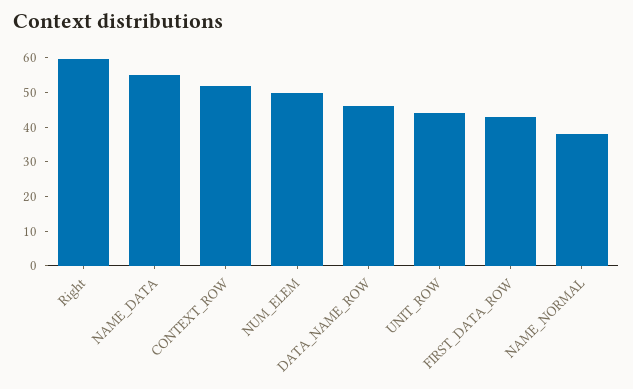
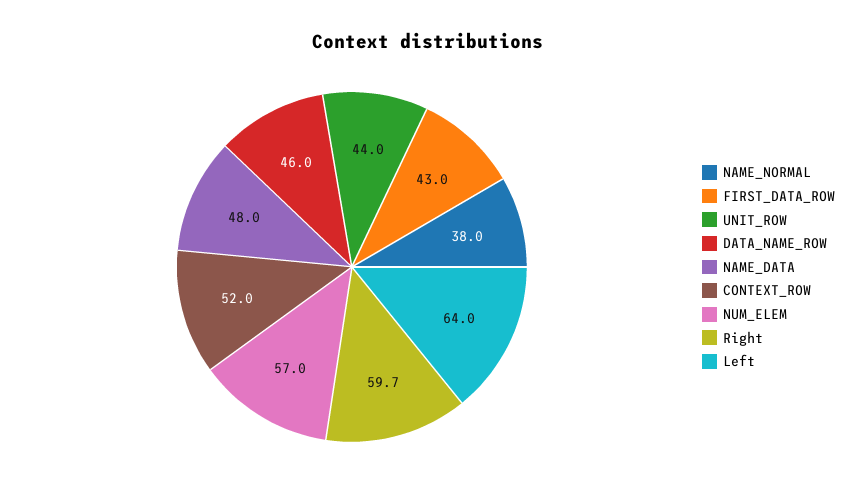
NAME_DATA: 55 -> 48
NUM_ELEM: 50 -> 57
Left: none -> 64

